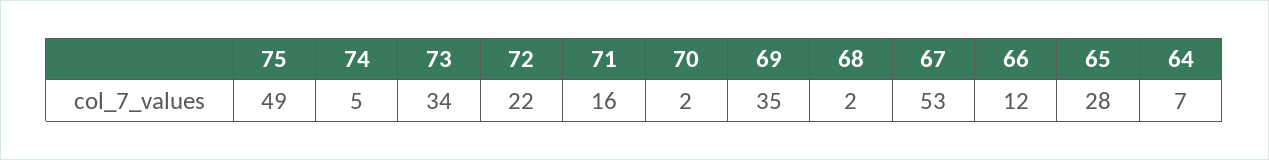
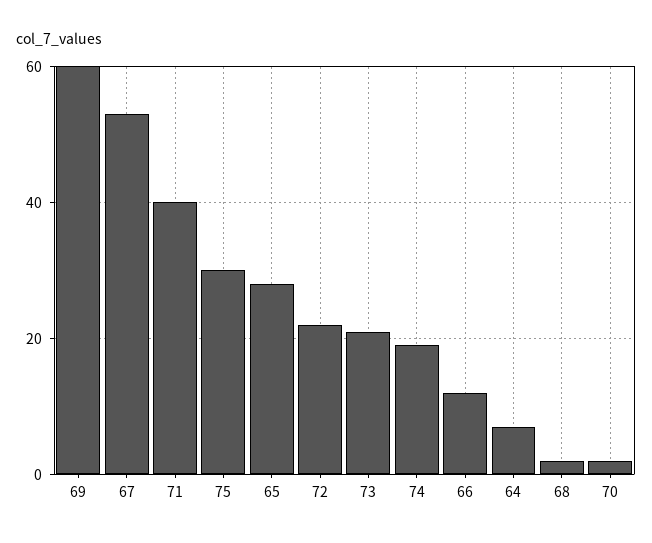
75: 49 -> 30
74: 5 -> 20
73: 34 -> 20
71: 16 -> 40
69: 35 -> 60

